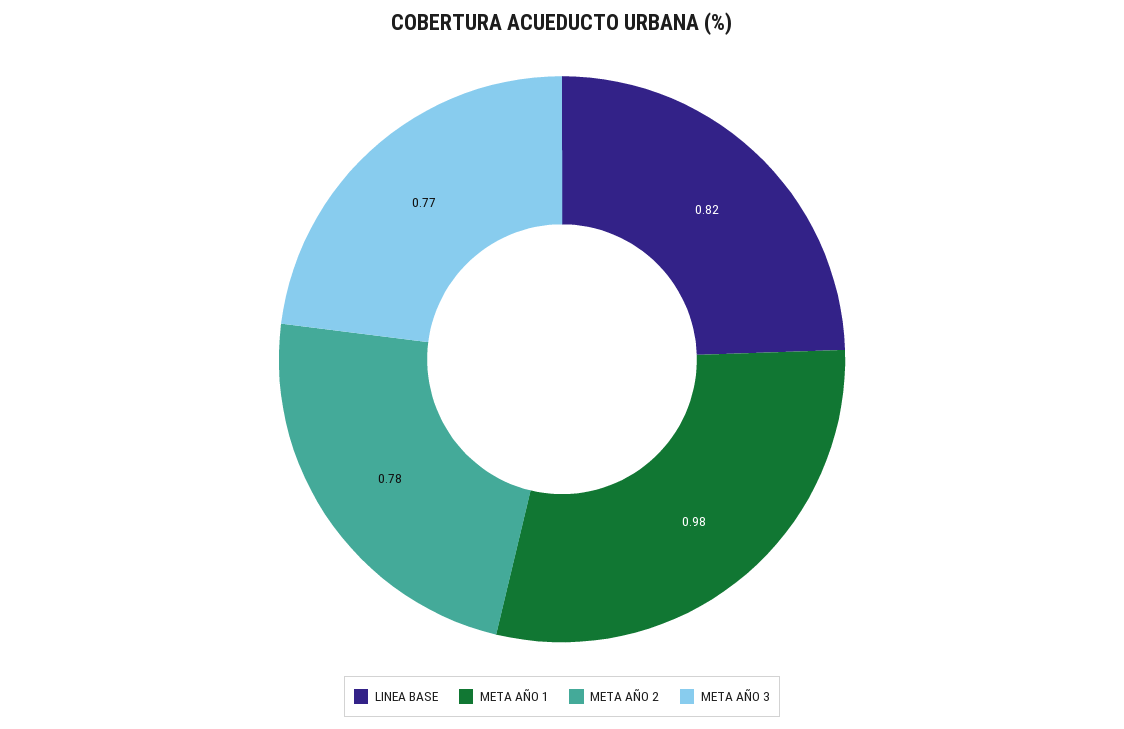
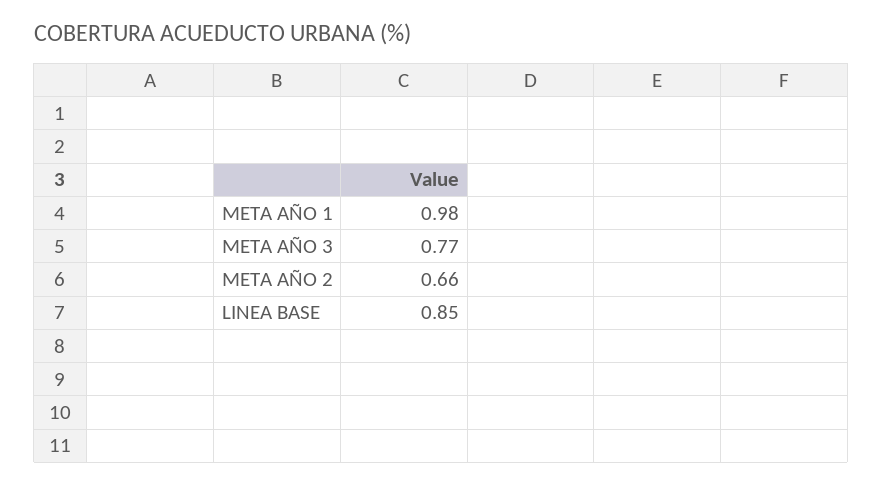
LINEA BASE: 0.82 -> 0.85
META AÑO 2: 0.78 -> 0.66

